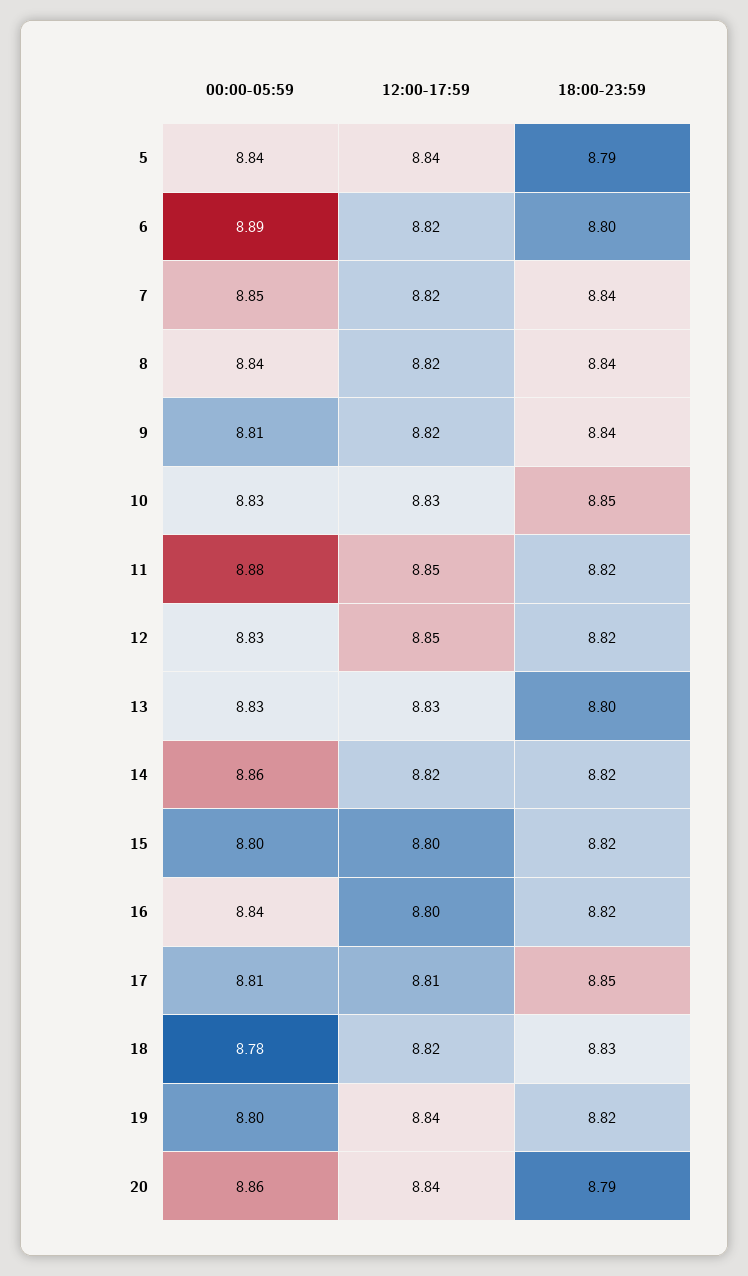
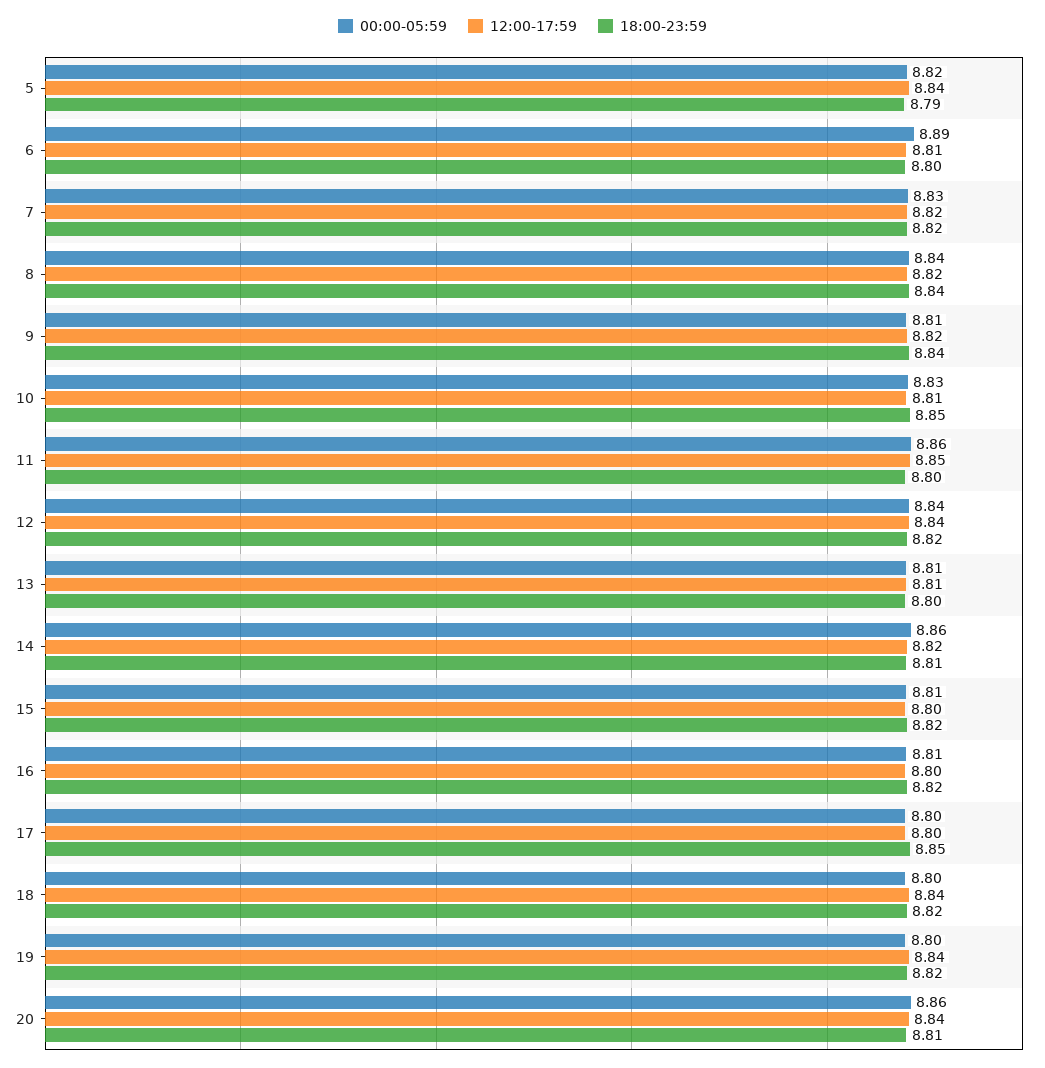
00:00-05:59, 5: 8.84 -> 8.82
12:00-17:59, 6: 8.82 -> 8.81
00:00-05:59, 7: 8.85 -> 8.83
18:00-23:59, 7: 8.84 -> 8.82
12:00-17:59, 10: 8.83 -> 8.81
00:00-05:59, 11: 8.88 -> 8.86
18:00-23:59, 11: 8.82 -> 8.8
00:00-05:59, 12: 8.83 -> 8.84
12:00-17:59, 12: 8.85 -> 8.84
00:00-05:59, 13: 8.83 -> 8.81
12:00-17:59, 13: 8.83 -> 8.81
18:00-23:59, 14: 8.82 -> 8.81
00:00-05:59, 15: 8.8 -> 8.81
00:00-05:59, 16: 8.84 -> 8.81
00:00-05:59, 17: 8.81 -> 8.8
12:00-17:59, 17: 8.81 -> 8.8
00:00-05:59, 18: 8.78 -> 8.8
12:00-17:59, 18: 8.82 -> 8.84
18:00-23:59, 18: 8.83 -> 8.82
18:00-23:59, 20: 8.79 -> 8.81

